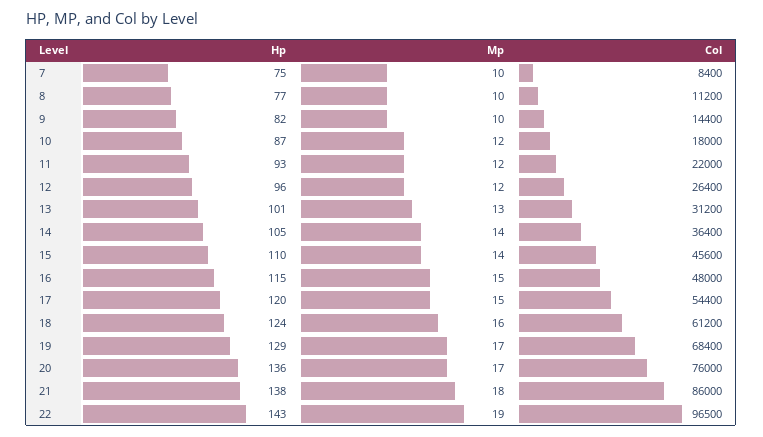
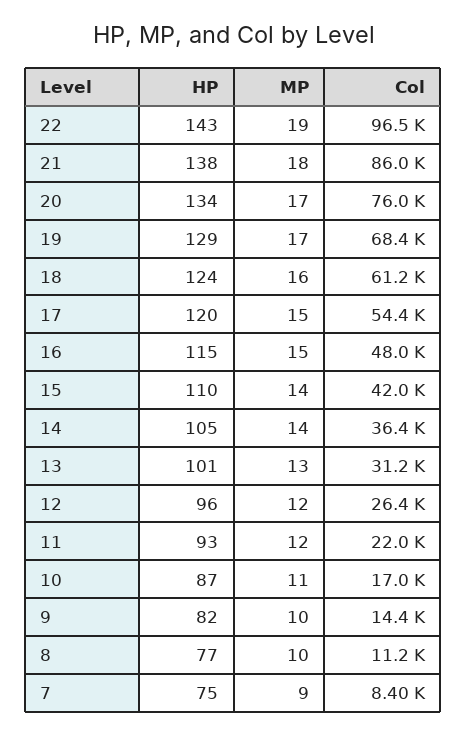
Mp, 7: 10 -> 9
Mp, 10: 12 -> 11
Col, 10: 18000 -> 17000
Col, 15: 45600 -> 42000
Hp, 20: 136 -> 134

